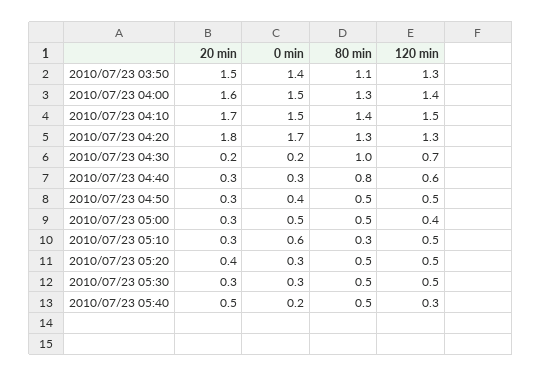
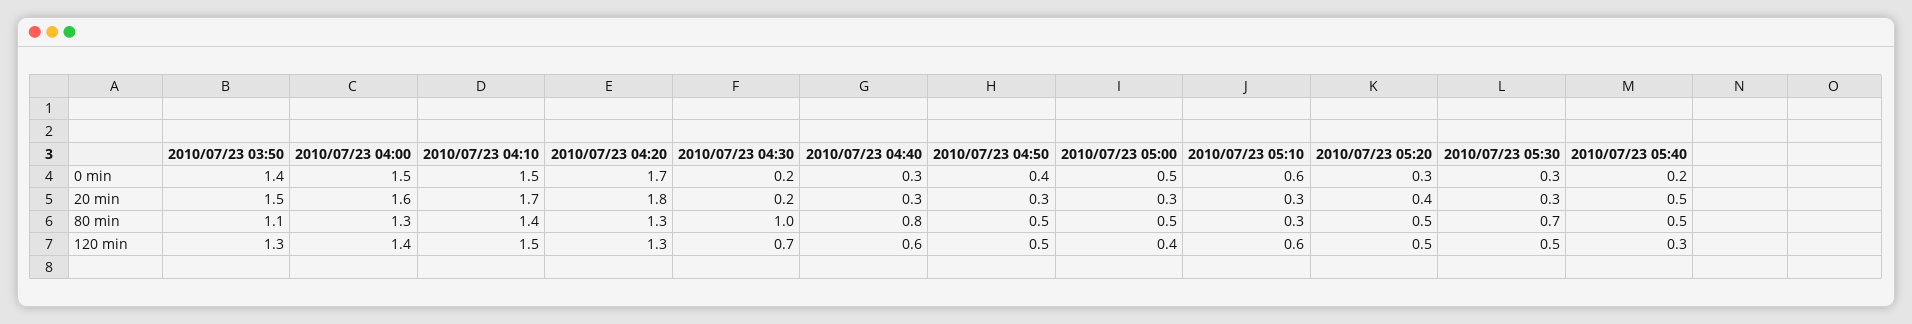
120 min, 2010/07/23 05:10: 0.5 -> 0.6
80 min, 2010/07/23 05:30: 0.5 -> 0.7

